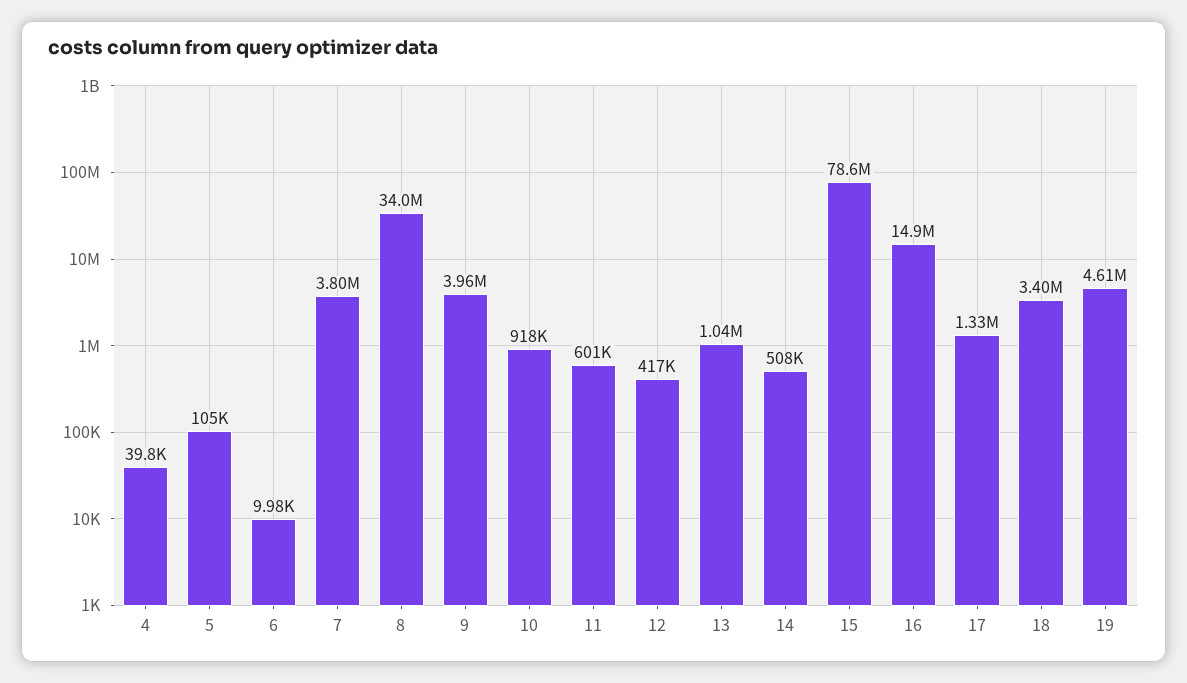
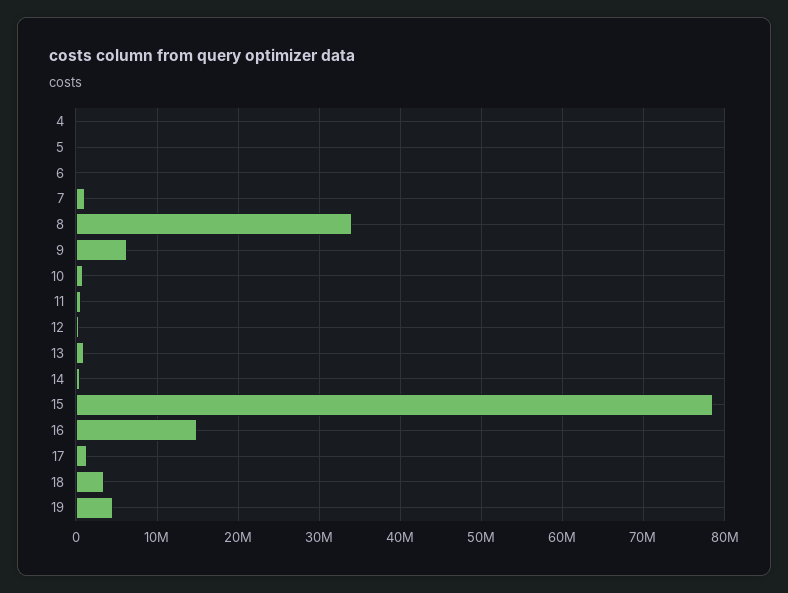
7: 3800000 -> 1000000
9: 3960000 -> 6000000

